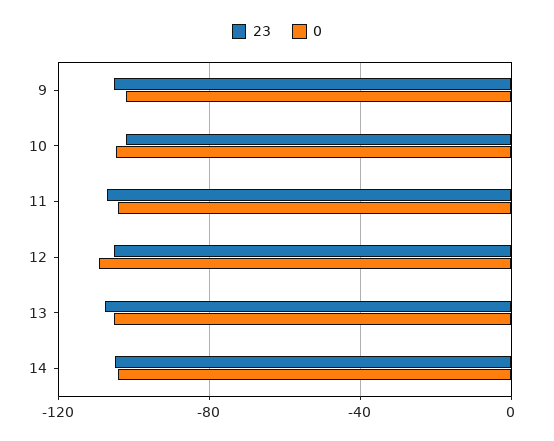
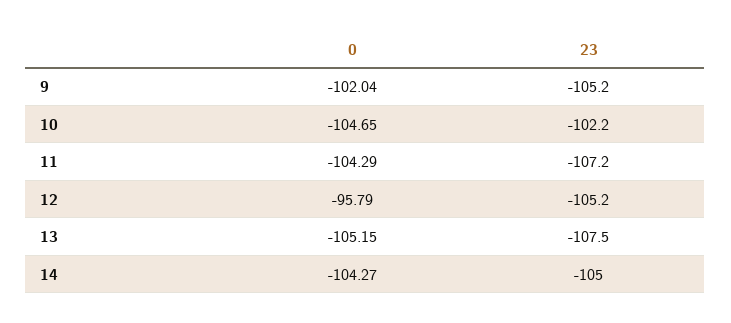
0, 12: -110 -> -95.79

